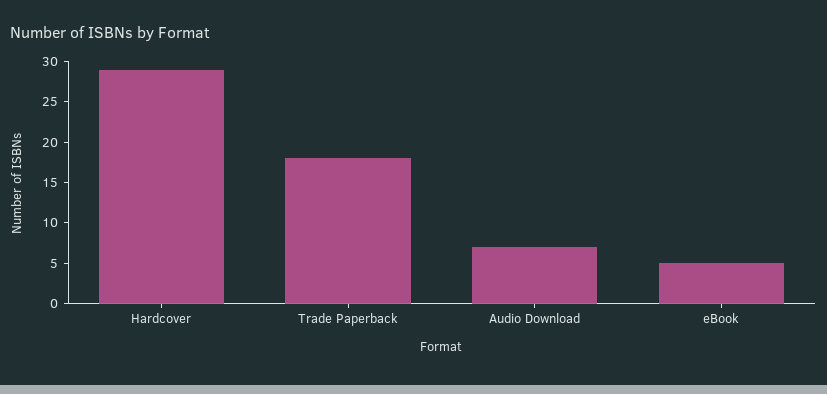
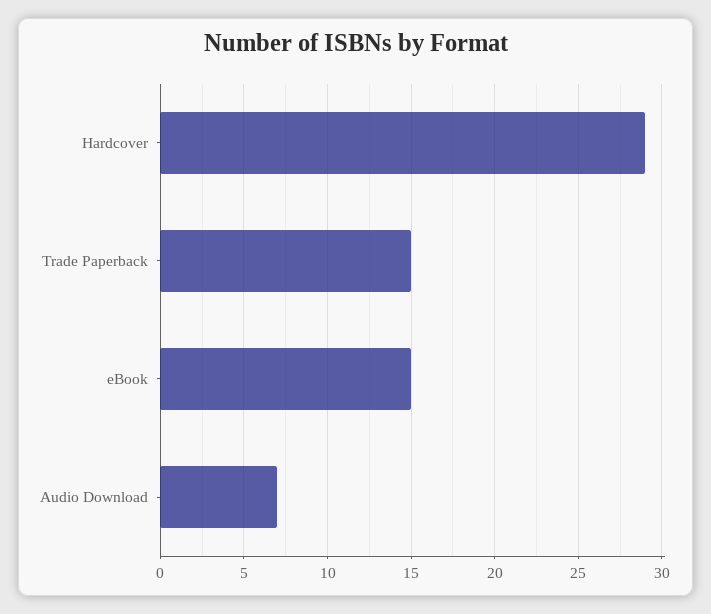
Trade Paperback: 18 -> 15
eBook: 5 -> 15

